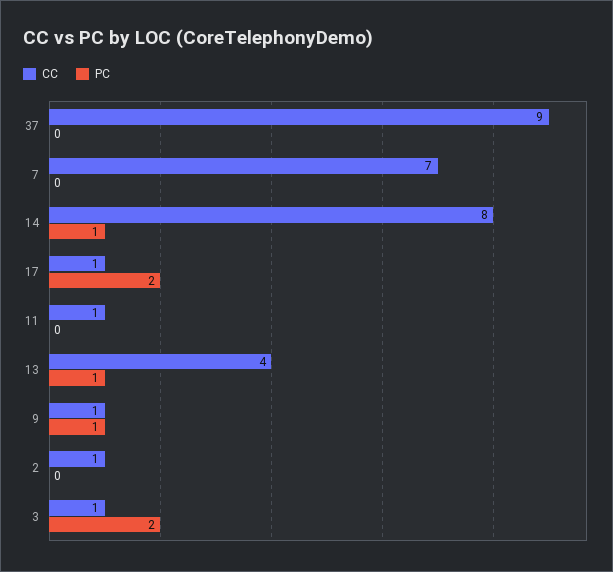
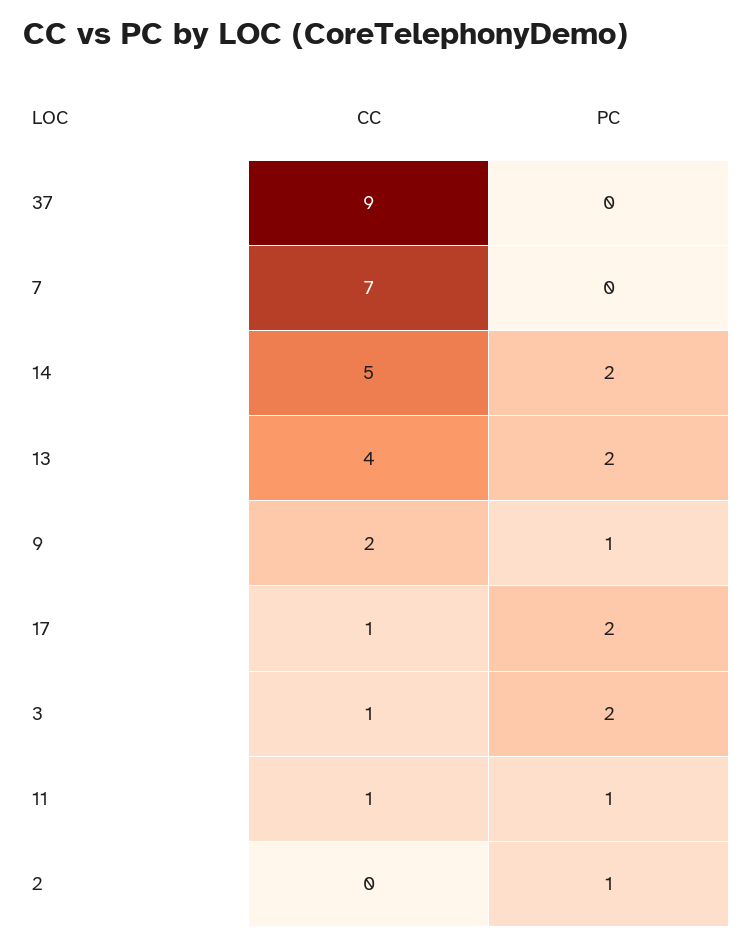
CC, 14: 8 -> 5
PC, 14: 1 -> 2
PC, 11: 0 -> 1
PC, 13: 1 -> 2
CC, 9: 1 -> 2
CC, 2: 1 -> 0
PC, 2: 0 -> 1

